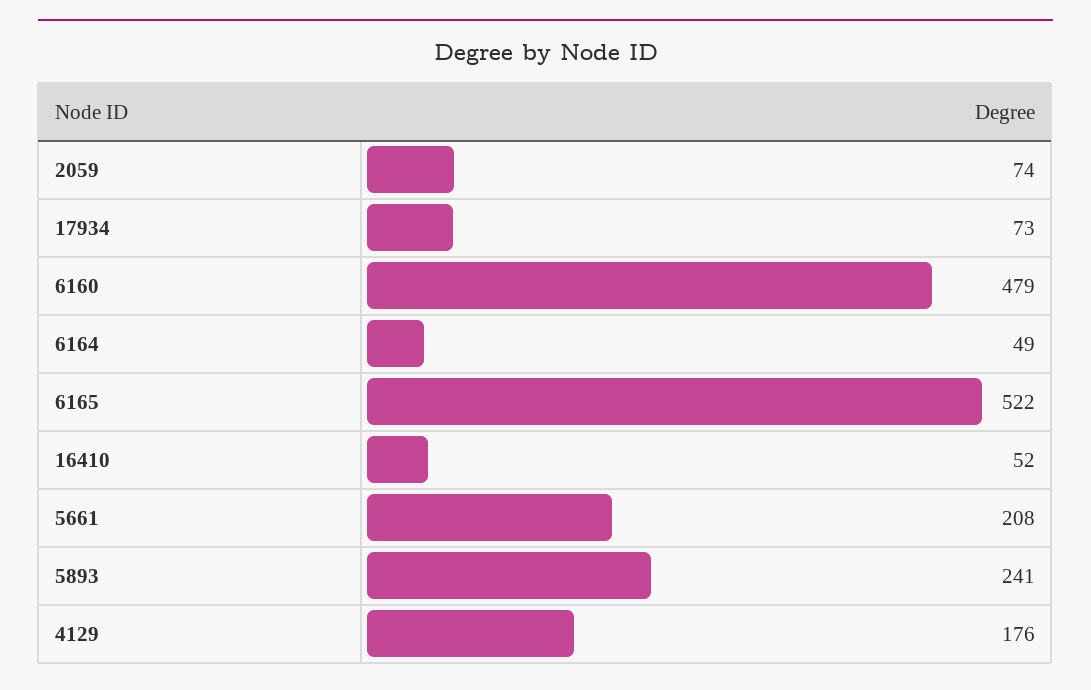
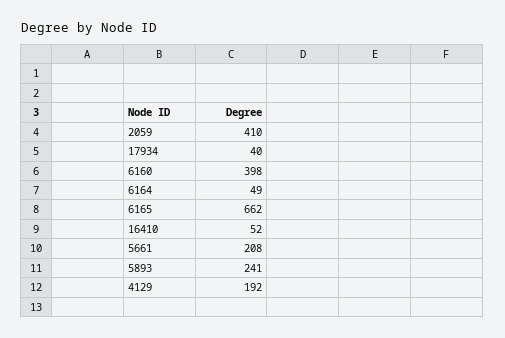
2059: 74 -> 410
17934: 73 -> 40
6160: 479 -> 398
6165: 522 -> 662
4129: 176 -> 192

